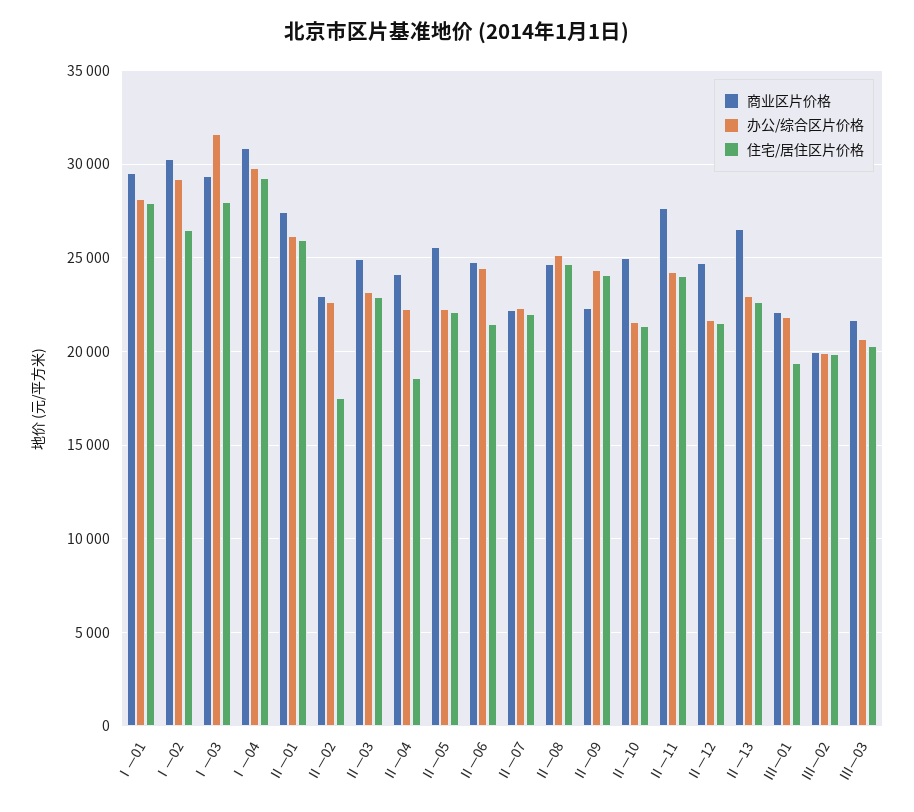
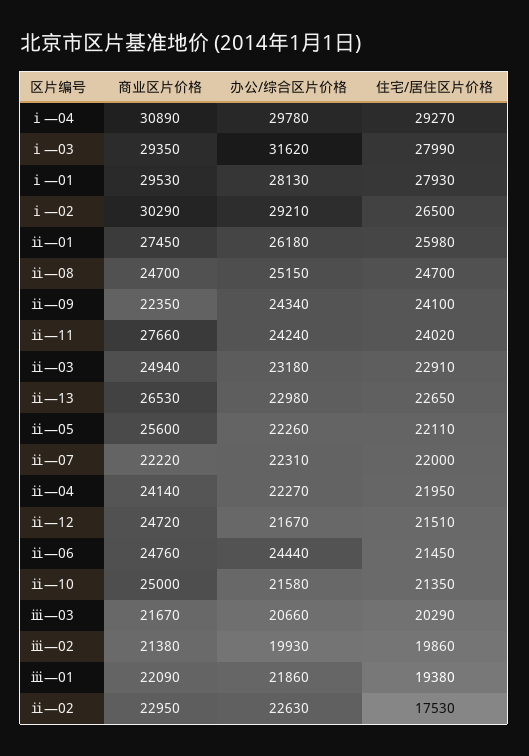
住宅/居住区片价格, Ⅱ—04: 18500 -> 21950
商业区片价格, Ⅲ—02: 20000 -> 21380

